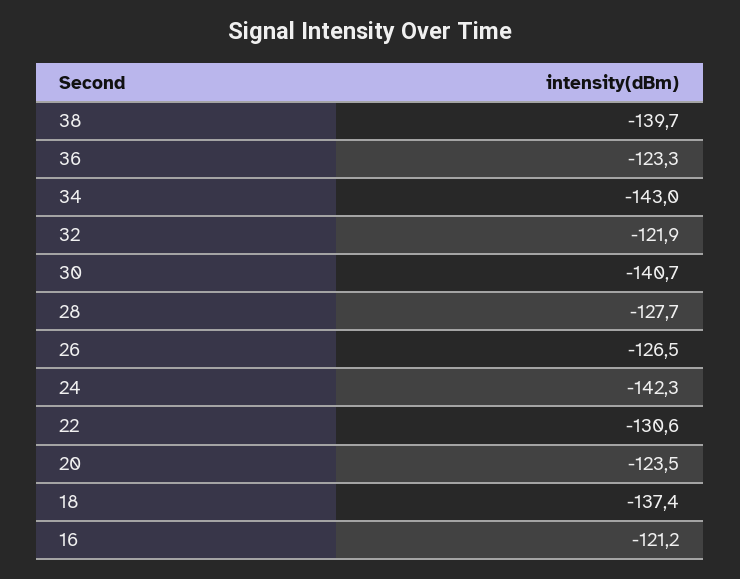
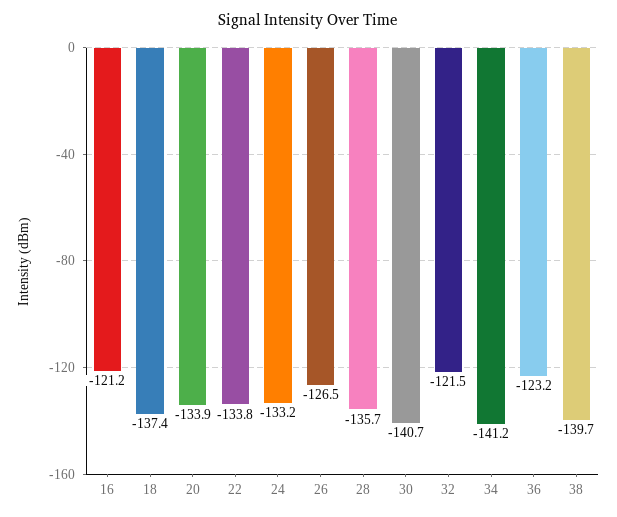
36: -123.3 -> -123.2
34: -143 -> -141.2
32: -121.9 -> -121.5
28: -127.7 -> -135.7
24: -142.3 -> -133.2
22: -130.6 -> -133.8
20: -123.5 -> -133.9

